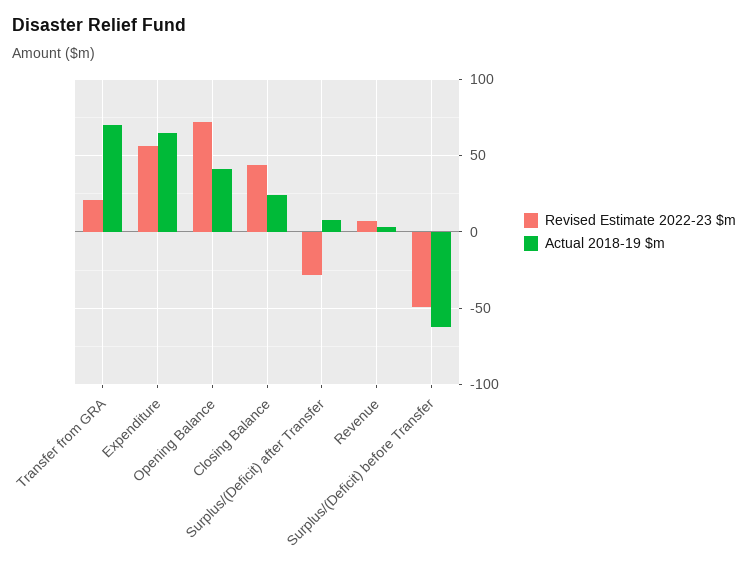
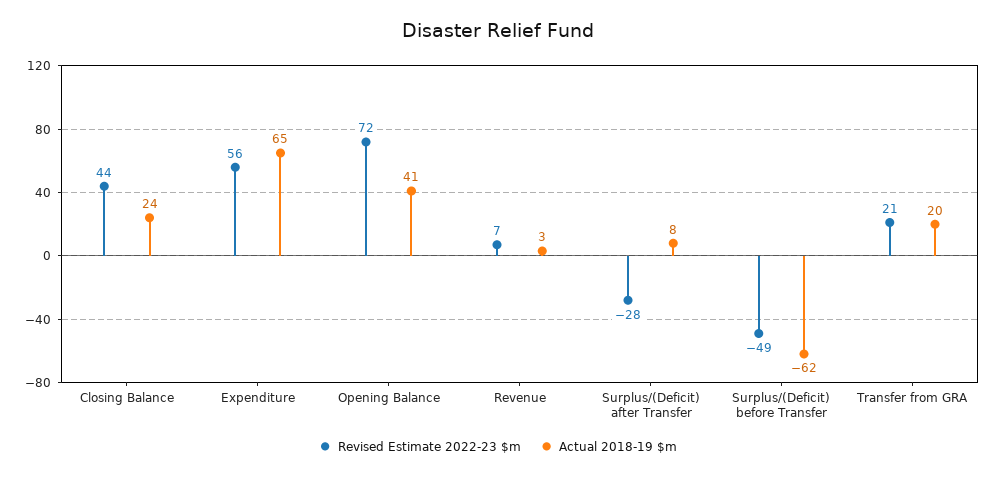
Actual 2018-19 $m, Transfer from GRA: 70 -> 20

